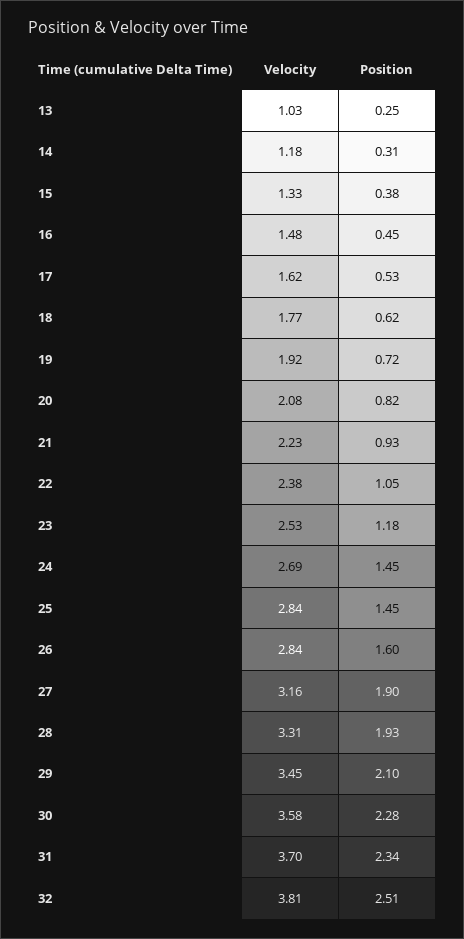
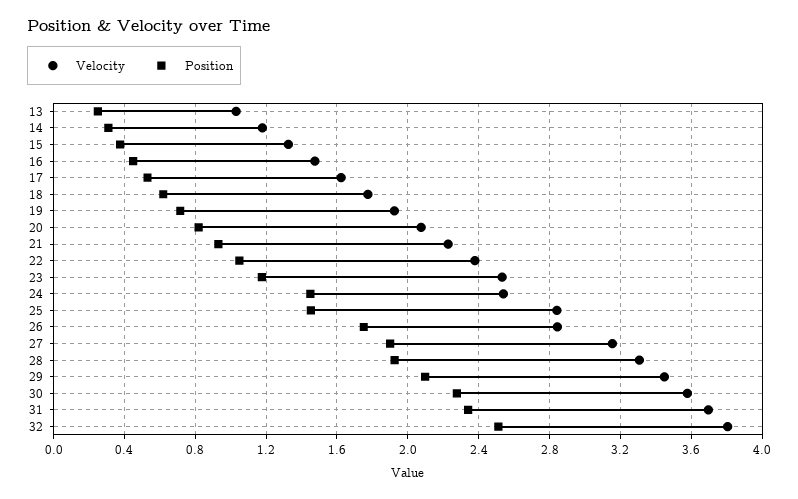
Velocity, 24: 2.69 -> 2.55
Position, 26: 1.6 -> 1.75

